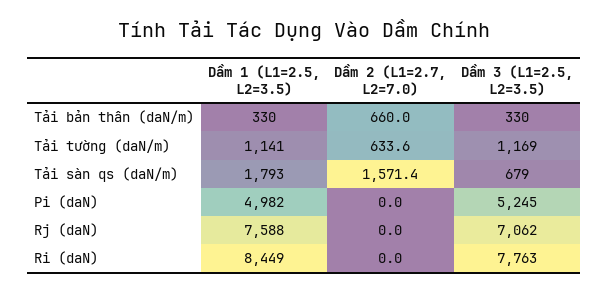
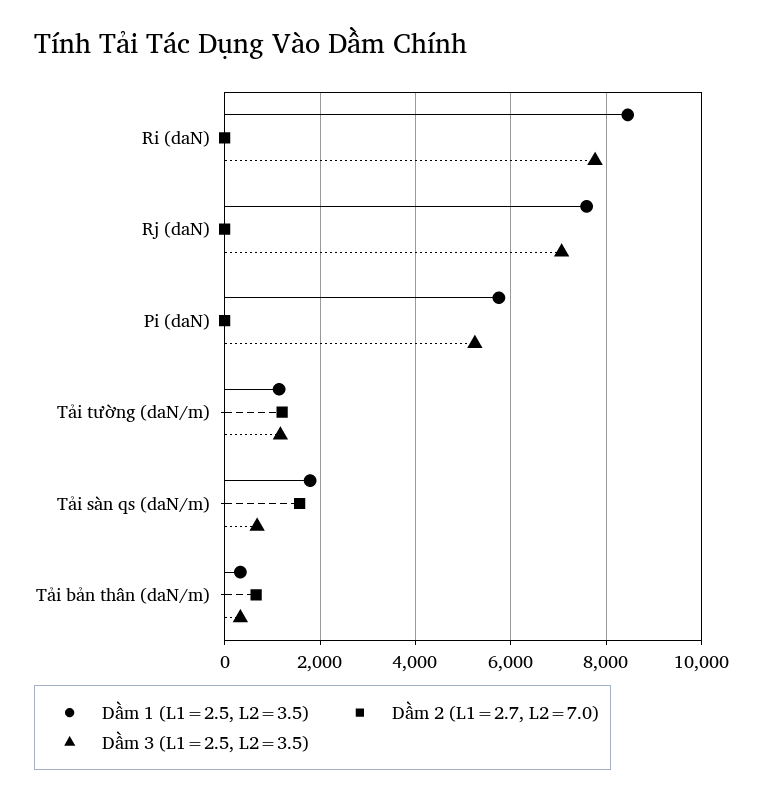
Dầm 2 (L1=2.7, L2=7.0), Tải tường (daN/m): 633.6 -> 1200
Dầm 1 (L1=2.5, L2=3.5), Pi (daN): 4982 -> 5800

